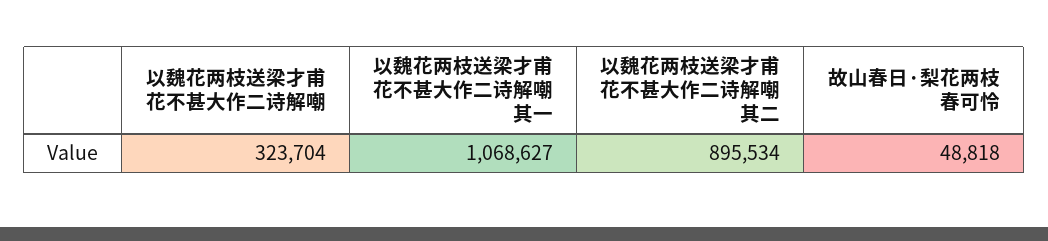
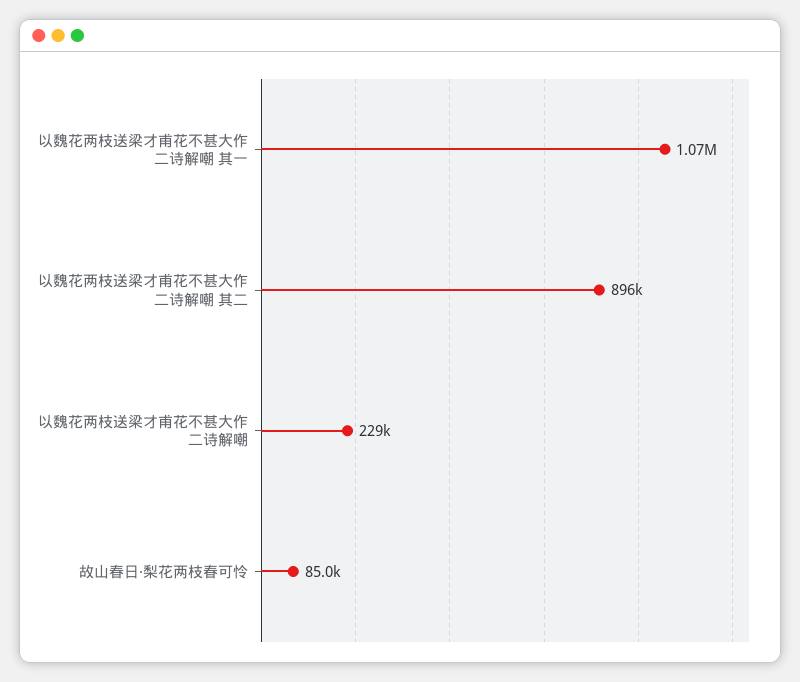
以魏花两枝送梁才甫花不甚大作二诗解嘲: 323704 -> 229000
故山春日·梨花两枝春可怜: 48818 -> 85000

